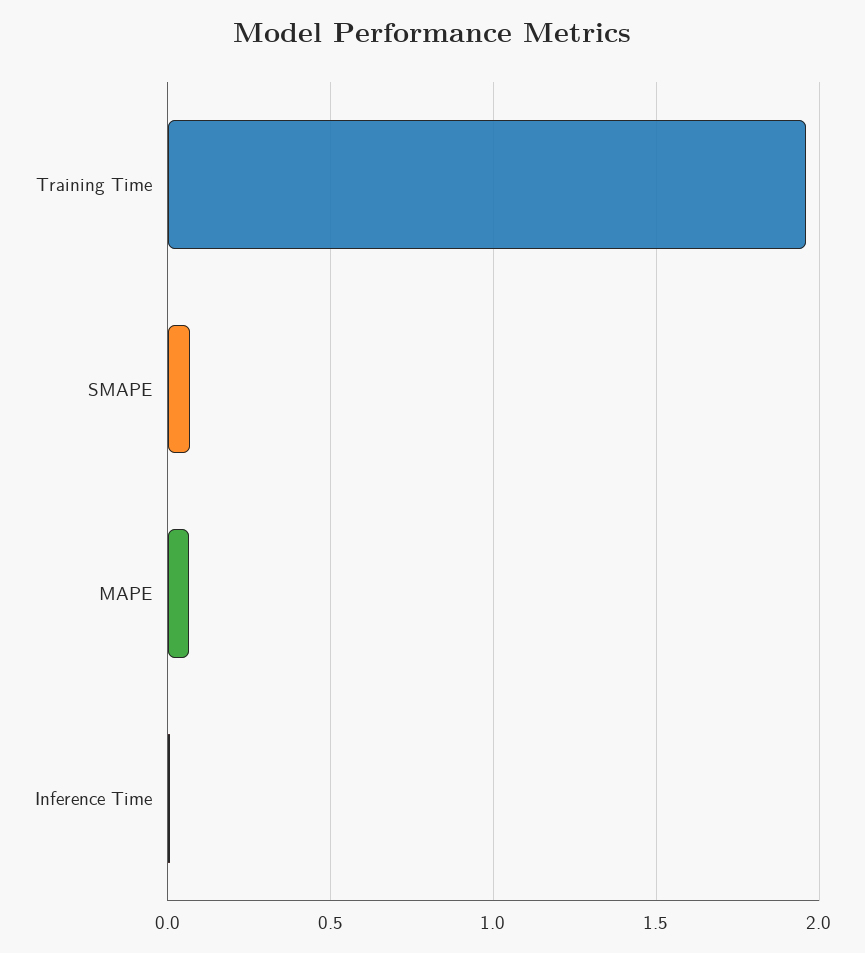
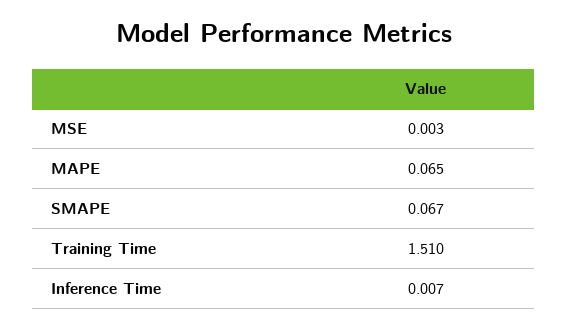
Training Time: 1.95 -> 1.51
MSE: none -> 0.003

